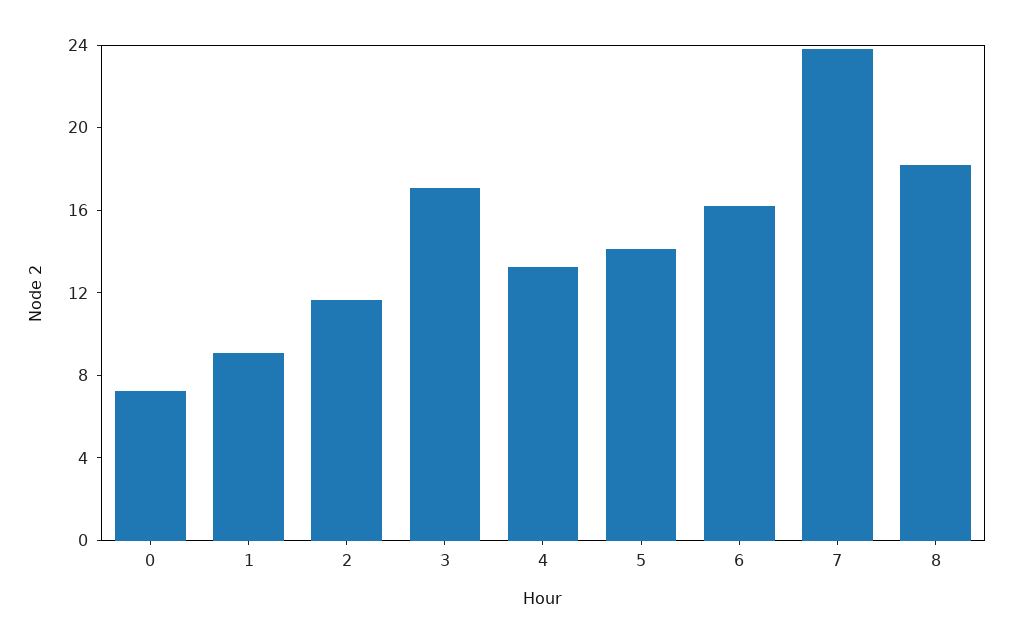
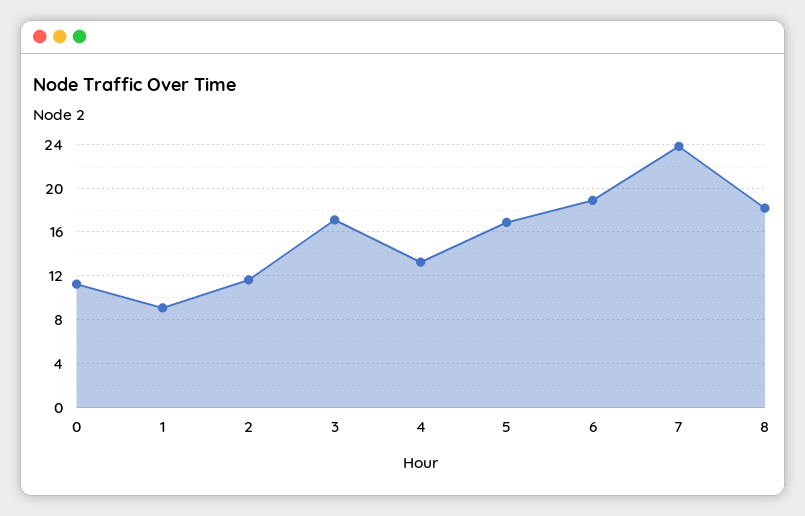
0: 7 -> 11
5: 14 -> 17
6: 16 -> 19

